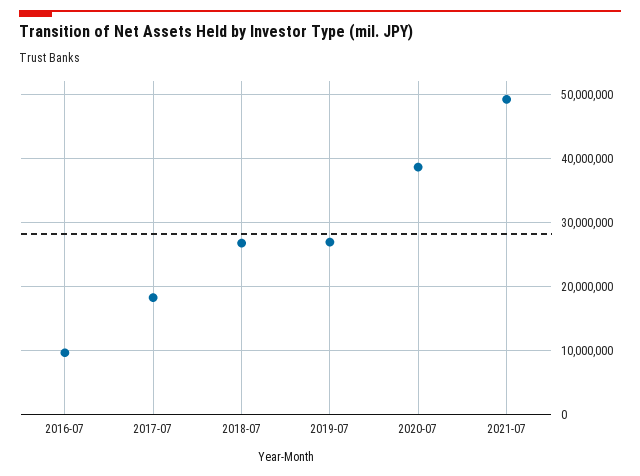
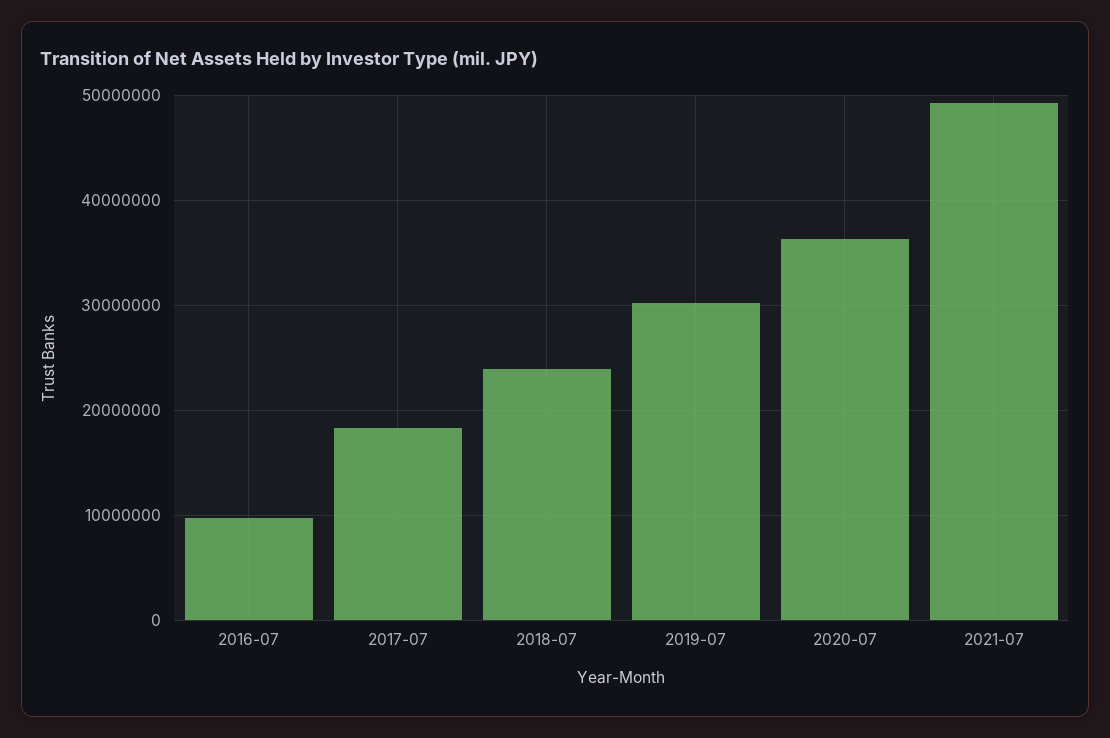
2018-07: 27000000 -> 24000000
2019-07: 27000000 -> 30000000
2020-07: 39000000 -> 36000000

